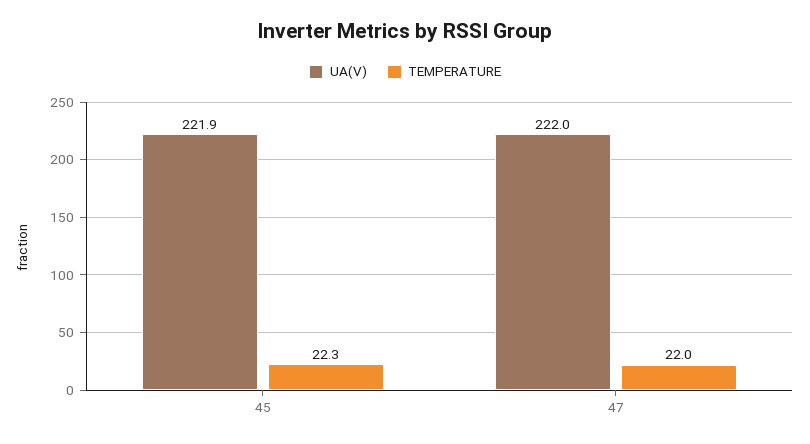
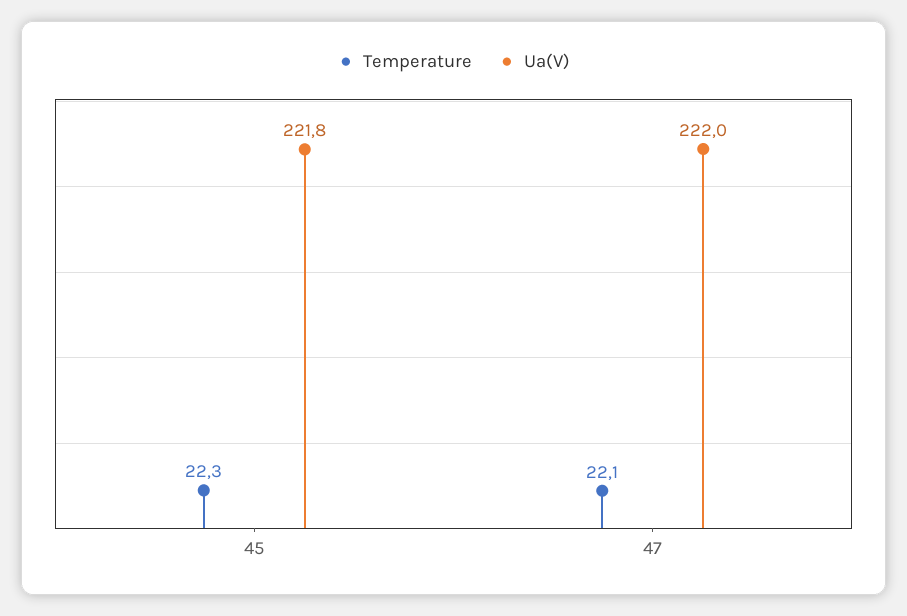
UA(V), 45: 221.9 -> 221.8
TEMPERATURE, 47: 22 -> 22.1

